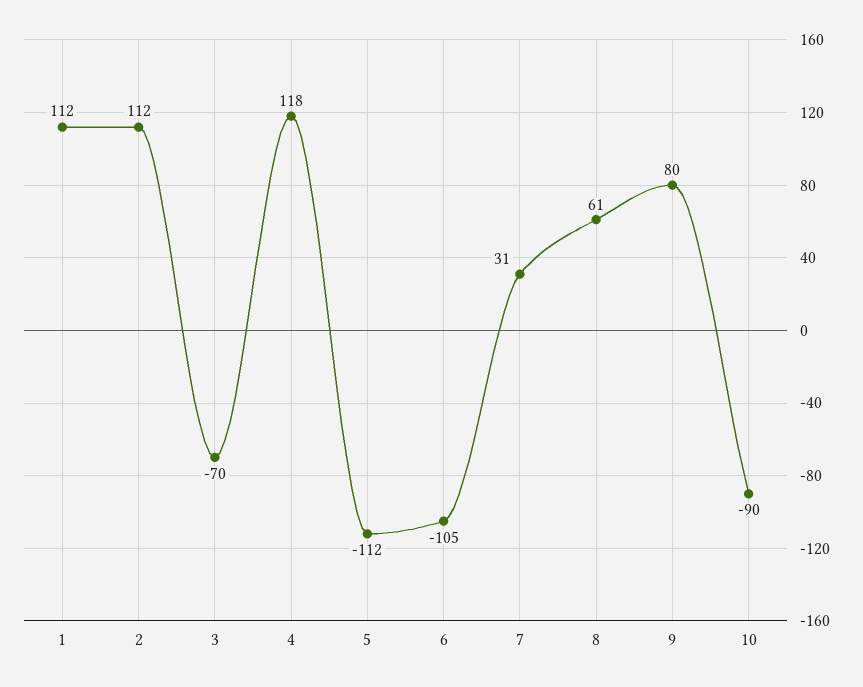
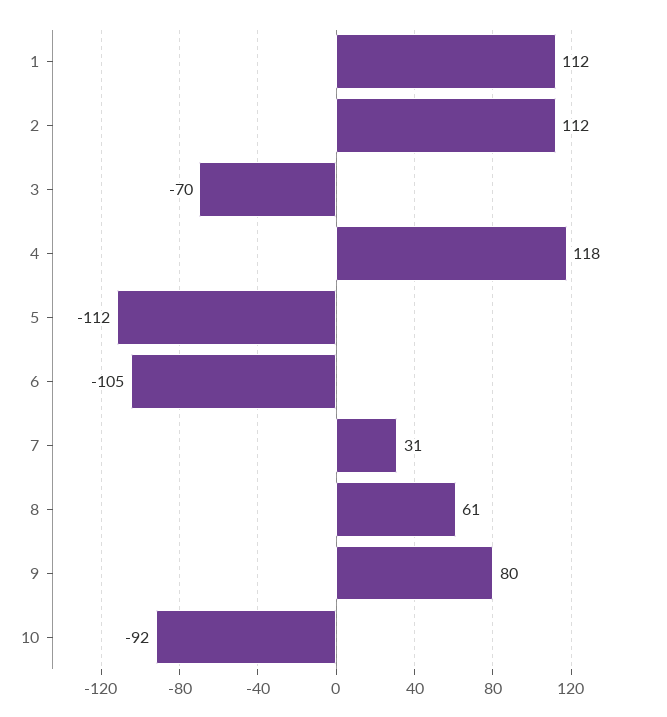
10: -90 -> -92

